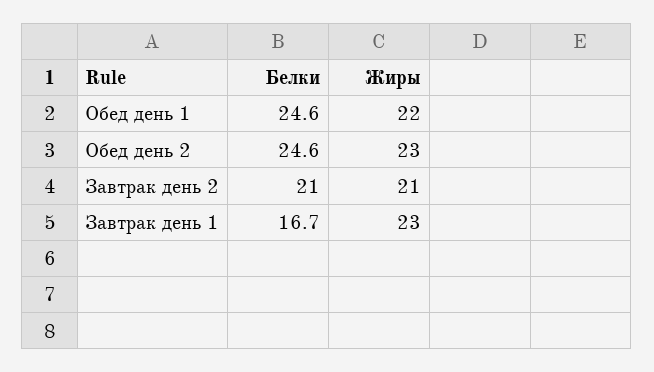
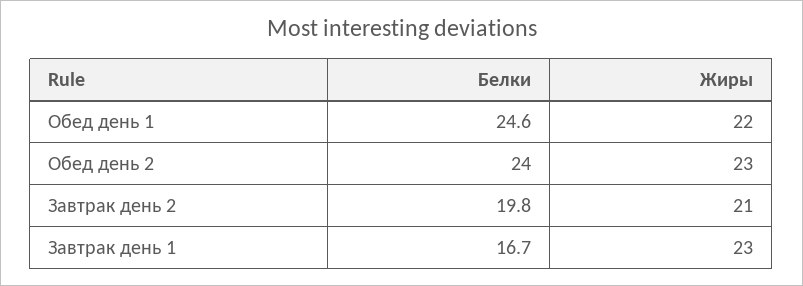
Белки, Обед день 2: 24.6 -> 24
Белки, Завтрак день 2: 21 -> 19.8

